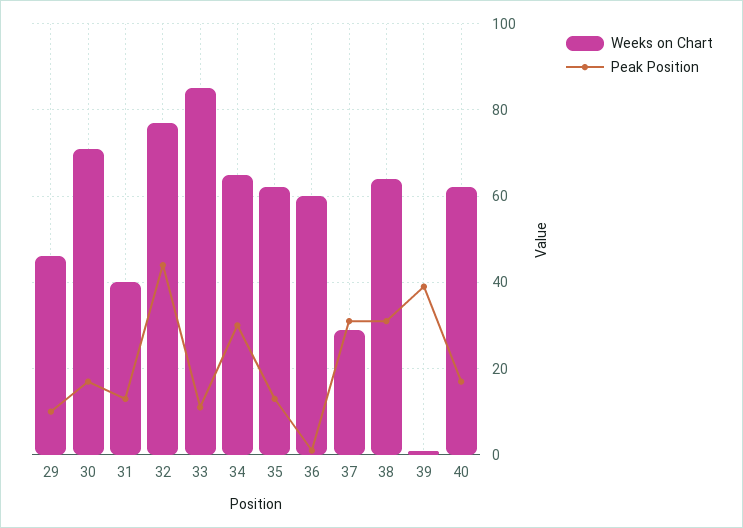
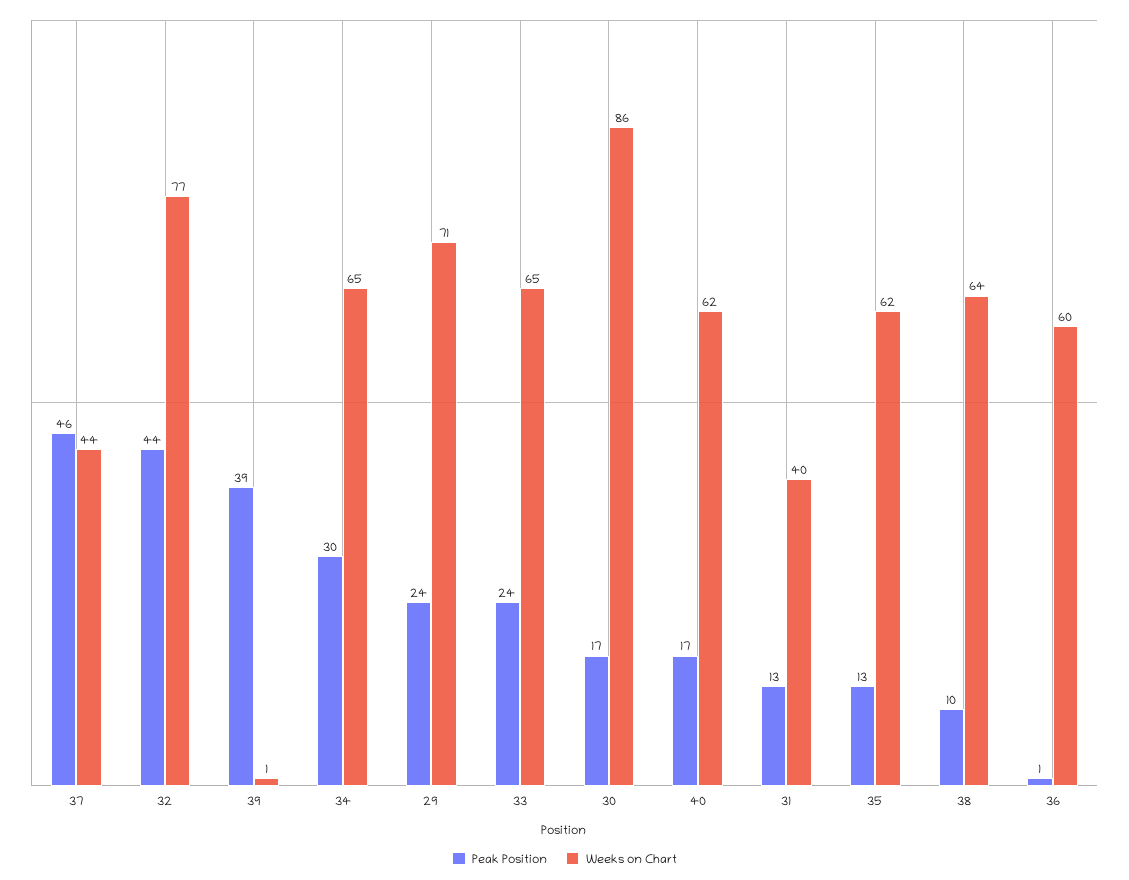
Weeks on Chart, 29: 45 -> 71
Peak Position, 29: 10 -> 24
Weeks on Chart, 30: 70 -> 86
Weeks on Chart, 33: 85 -> 65
Peak Position, 33: 10 -> 24
Weeks on Chart, 37: 30 -> 44
Peak Position, 37: 30 -> 46
Peak Position, 38: 30 -> 10

